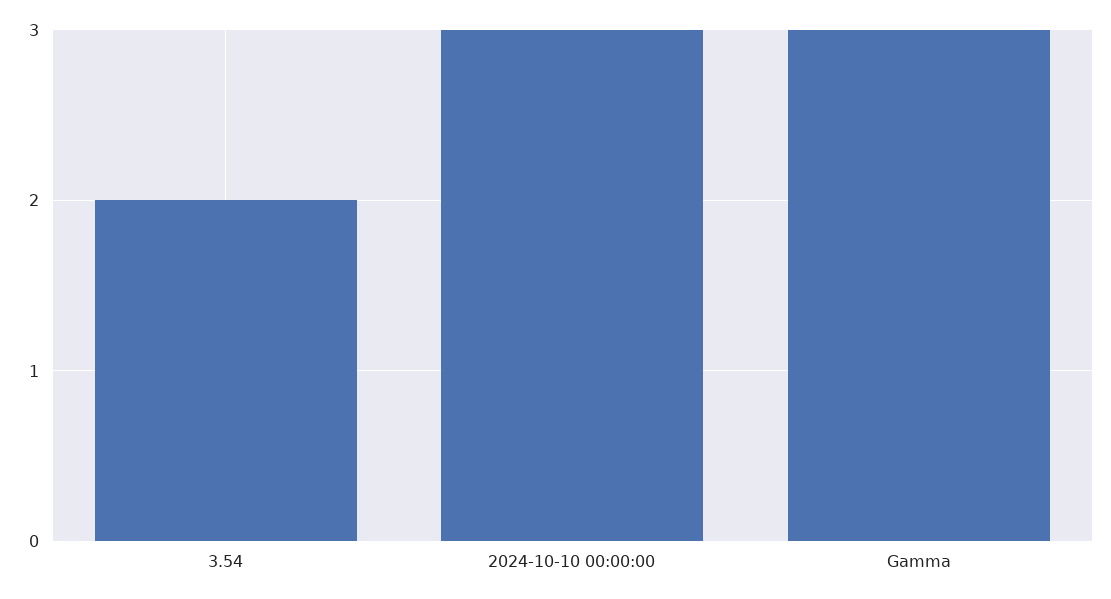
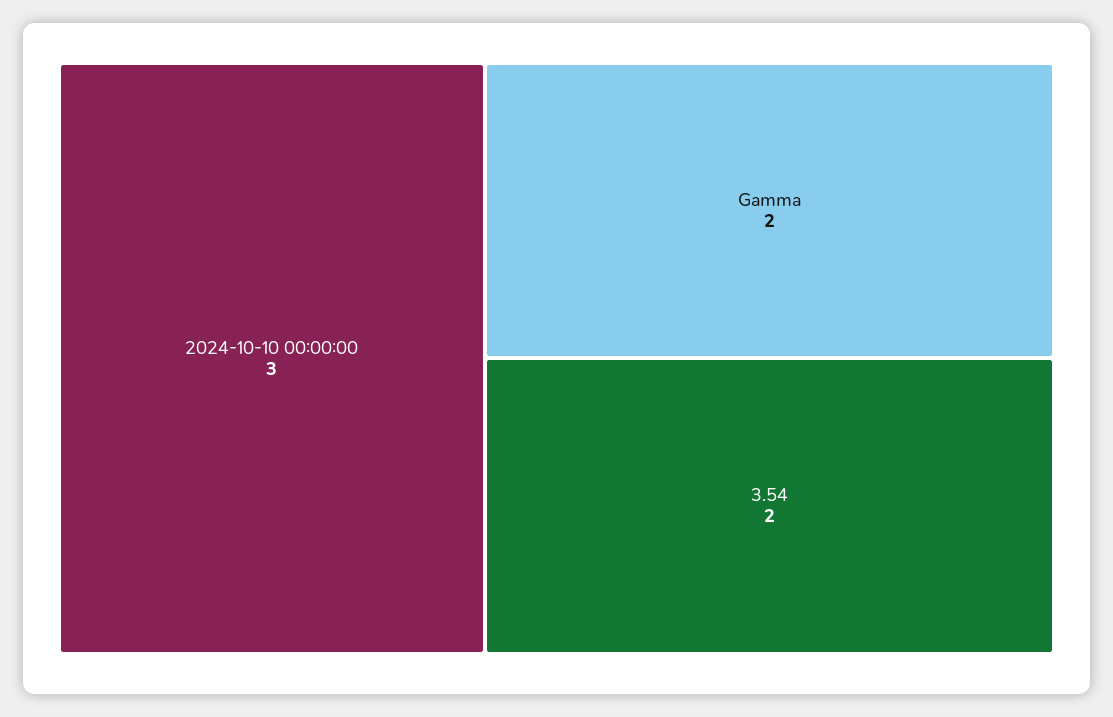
Gamma: 3 -> 2

